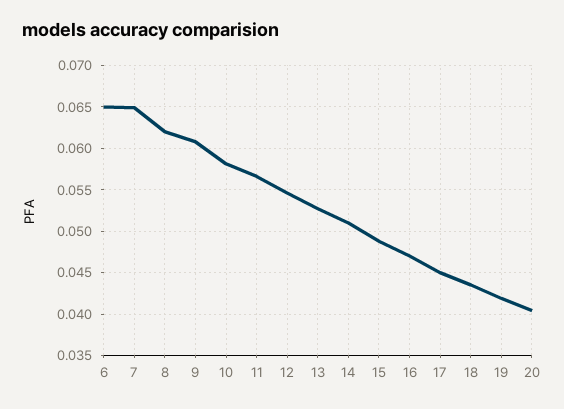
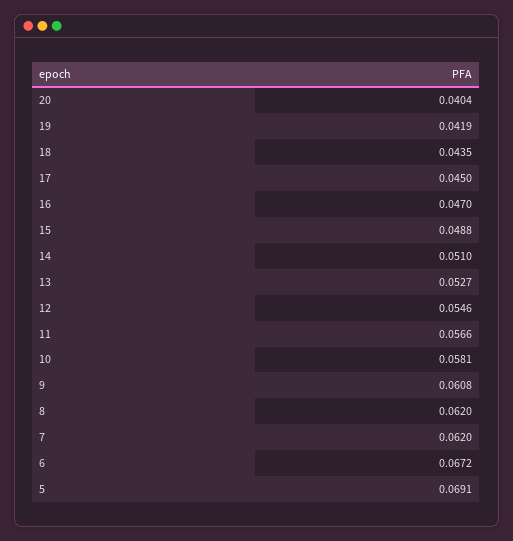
6: 0.065 -> 0.0672
7: 0.065 -> 0.062
5: none -> 0.0691

